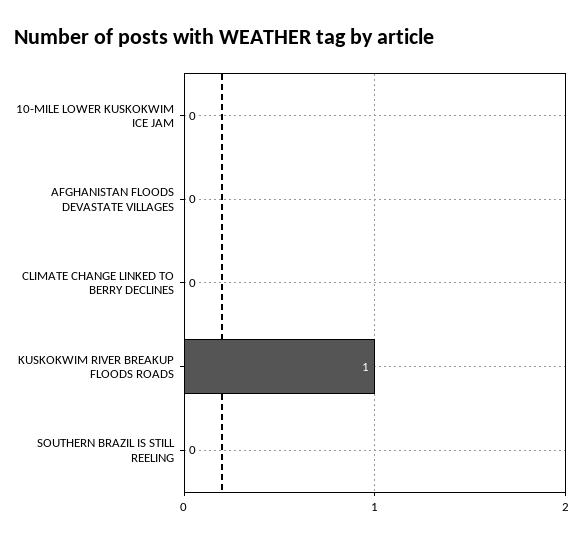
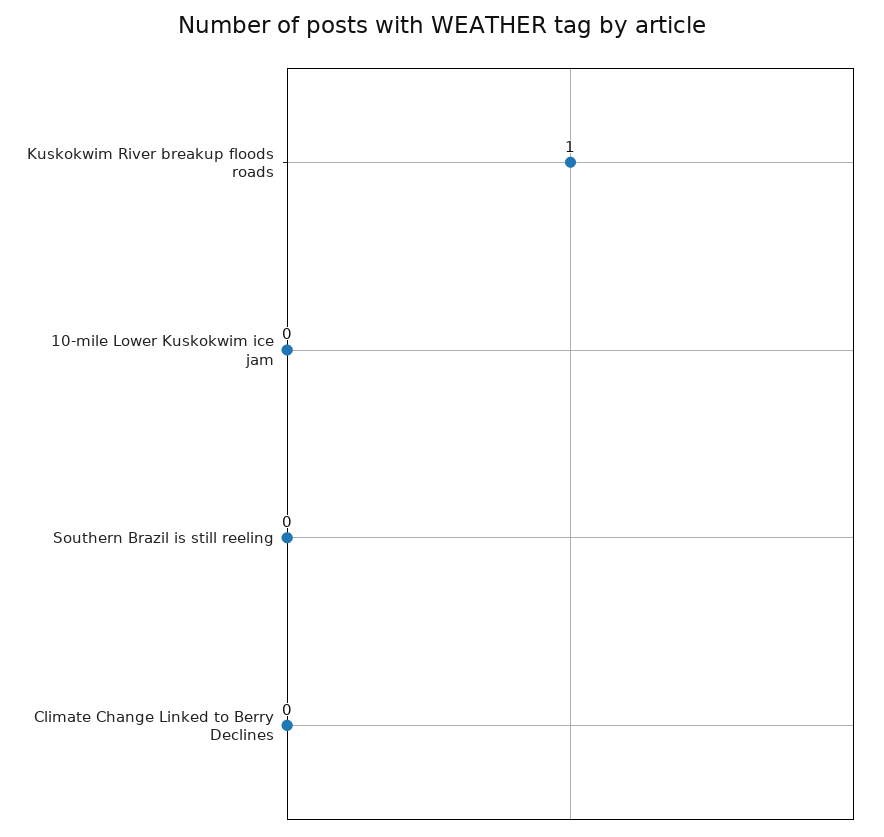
AFGHANISTAN FLOODS DEVASTATE VILLAGES: 0 -> none

